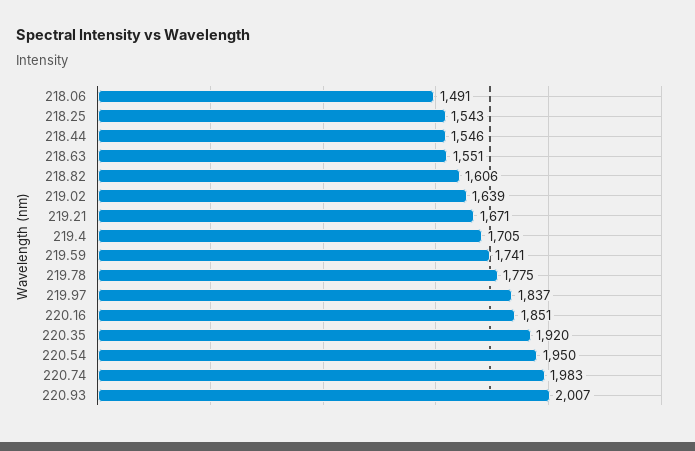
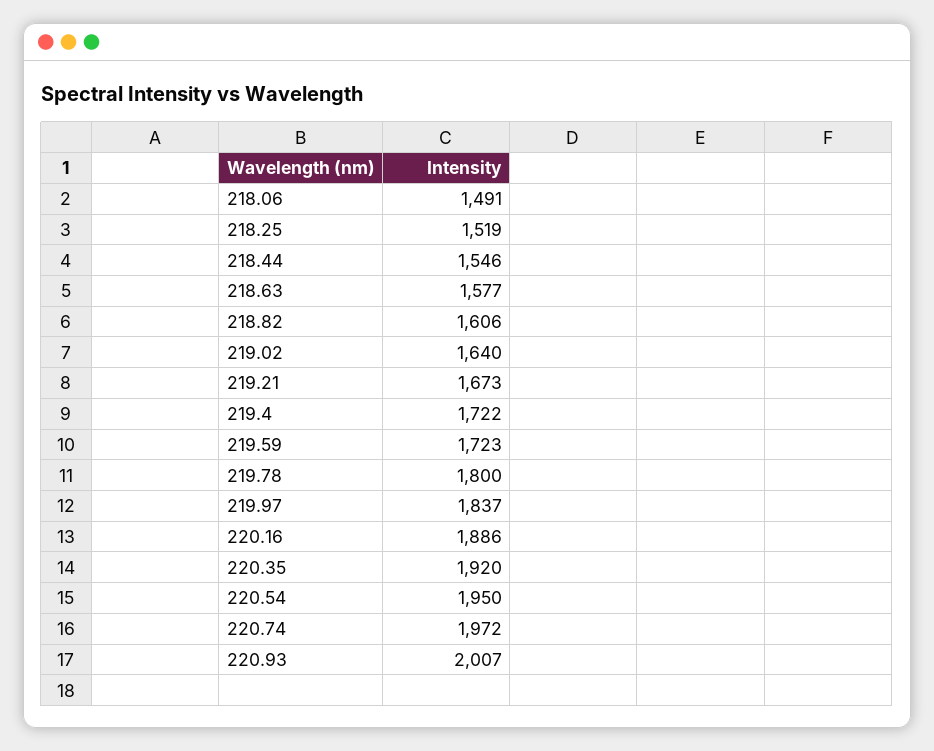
218.25: 1543 -> 1519
218.63: 1551 -> 1577
219.02: 1639 -> 1640
219.21: 1671 -> 1673
219.4: 1705 -> 1722
219.59: 1741 -> 1723
219.78: 1775 -> 1800
220.16: 1851 -> 1886
220.74: 1983 -> 1972

